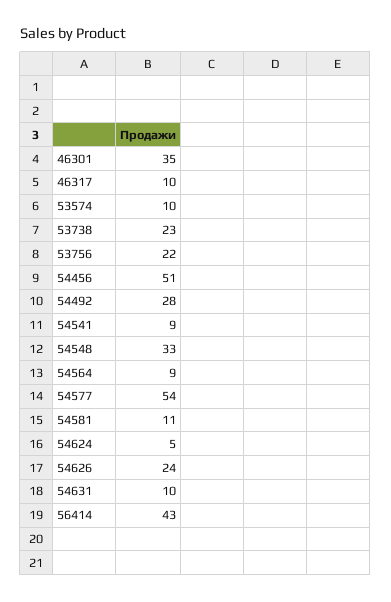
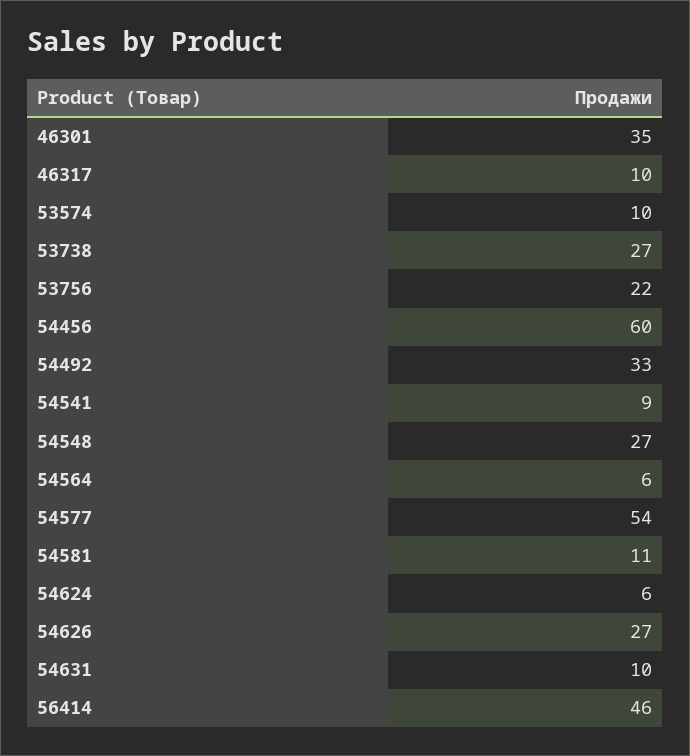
53738: 23 -> 27
54456: 51 -> 60
54492: 28 -> 33
54548: 33 -> 27
54564: 9 -> 6
54624: 5 -> 6
54626: 24 -> 27
56414: 43 -> 46

